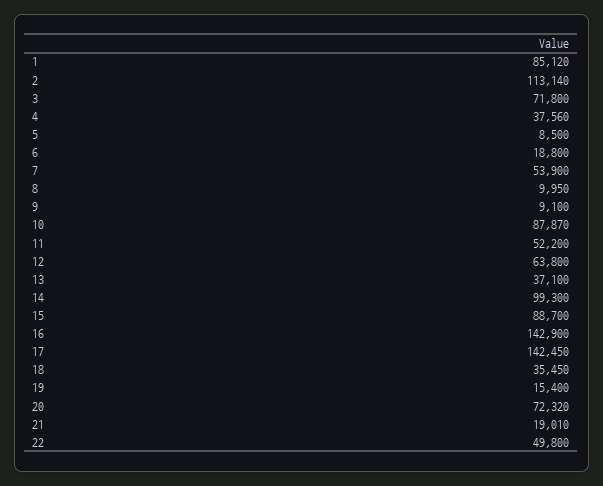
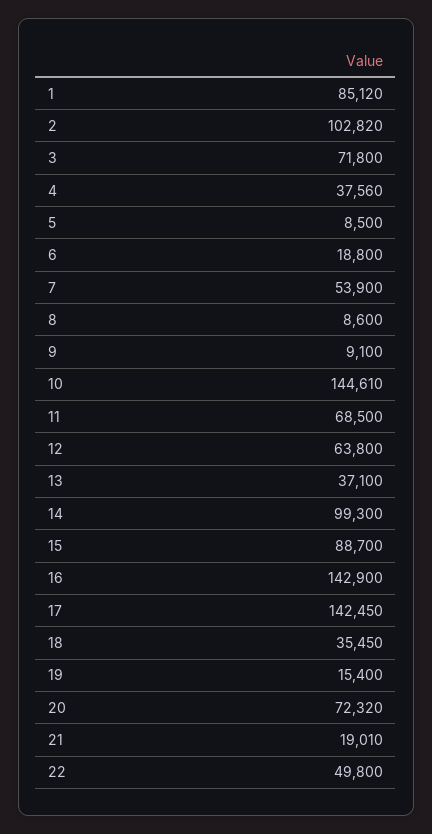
2: 113140 -> 102820
8: 9950 -> 8600
10: 87870 -> 144610
11: 52200 -> 68500

